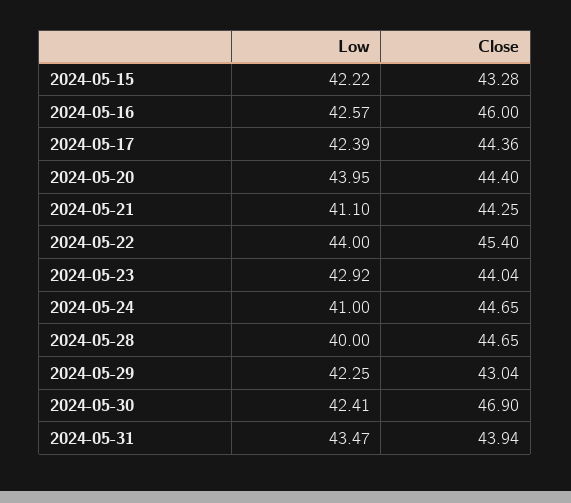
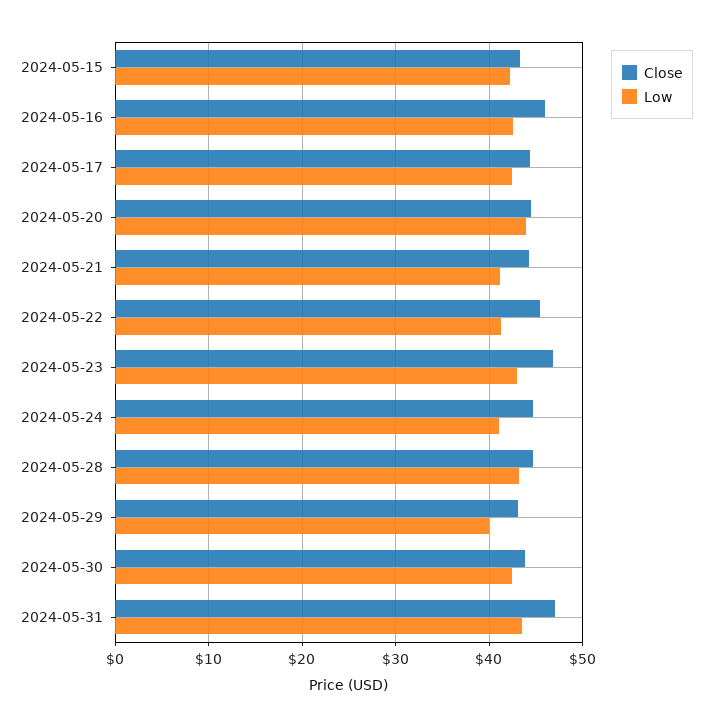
Low, 2024-05-22: 44 -> 41
Close, 2024-05-23: 44.04 -> 47
Low, 2024-05-28: 40 -> 43
Low, 2024-05-29: 42.25 -> 40
Close, 2024-05-30: 46.9 -> 44
Close, 2024-05-31: 43.94 -> 47

